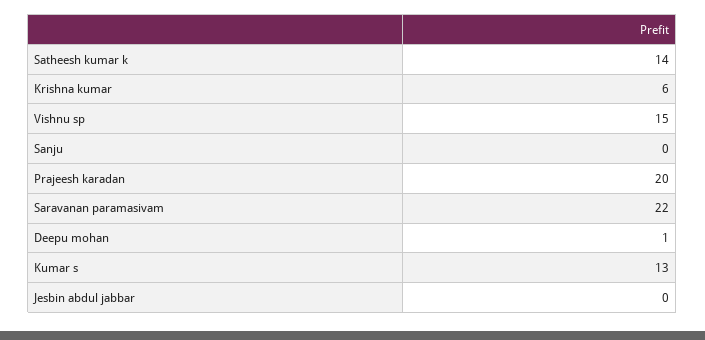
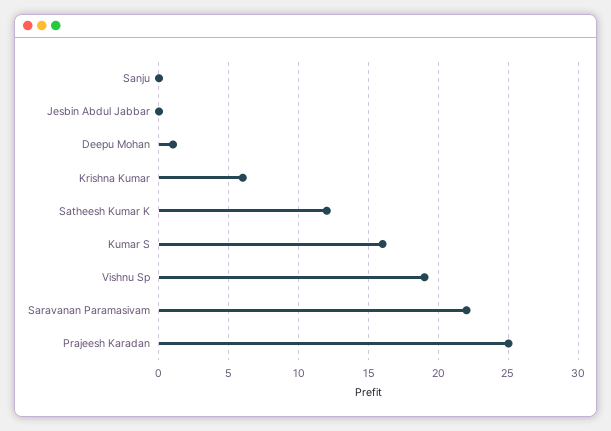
Satheesh kumar k: 14 -> 12
Vishnu sp: 15 -> 19
Prajeesh karadan: 20 -> 25
Kumar s: 13 -> 16

